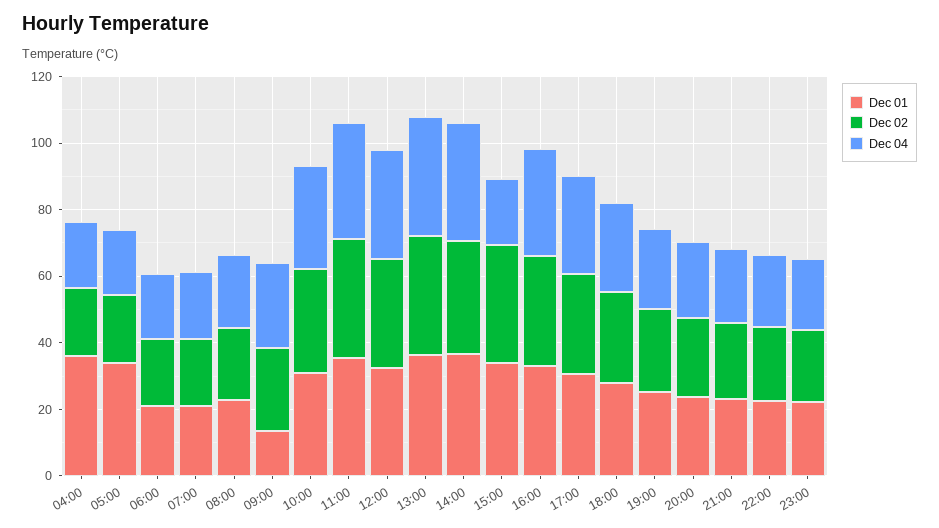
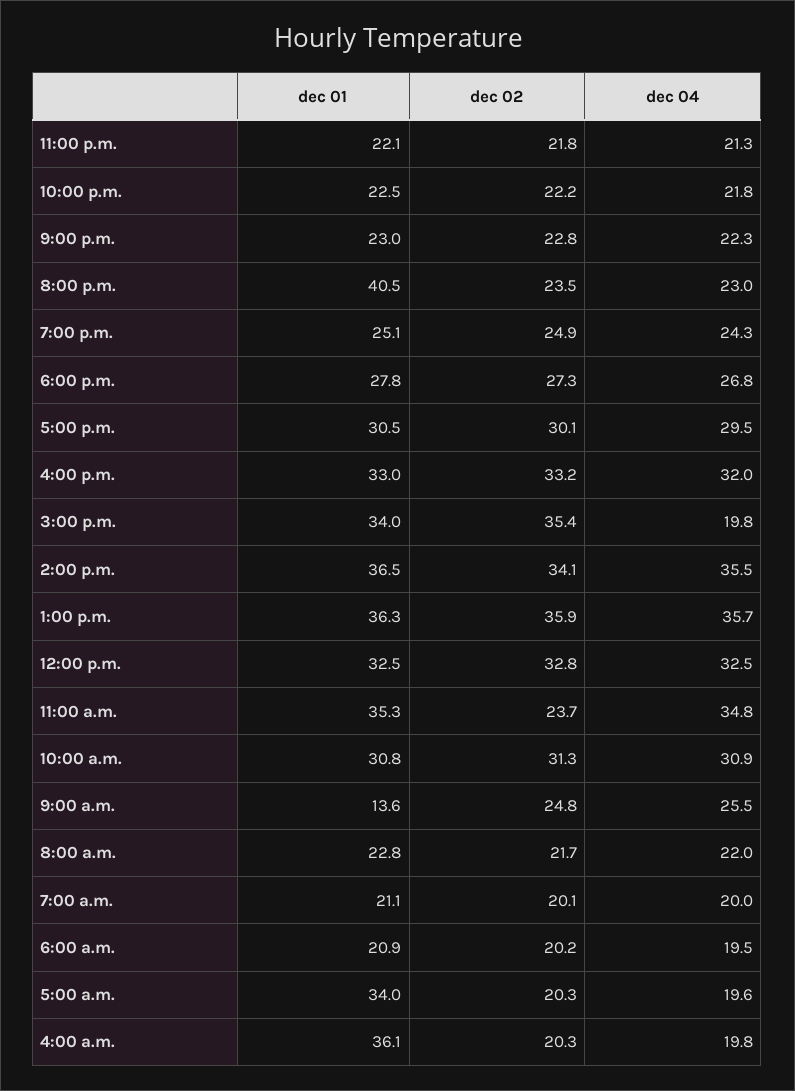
Dec 02, 11:00: 35 -> 23.7
Dec 01, 20:00: 25 -> 40.5

